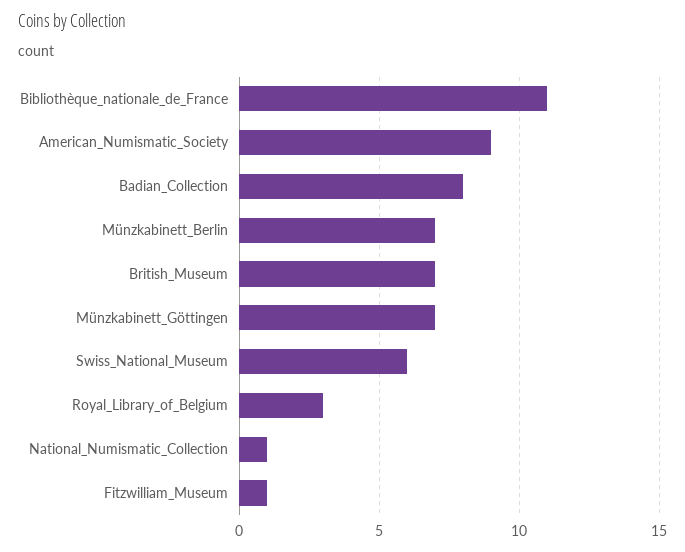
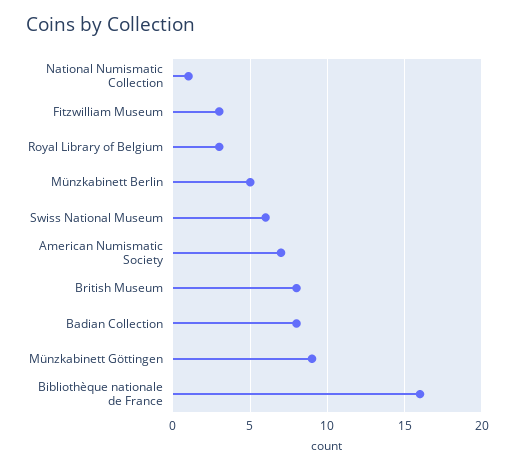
Bibliothèque_nationale_de_France: 11 -> 16
American_Numismatic_Society: 9 -> 7
Münzkabinett_Berlin: 7 -> 5
British_Museum: 7 -> 8
Münzkabinett_Göttingen: 7 -> 9
Fitzwilliam_Museum: 1 -> 3

